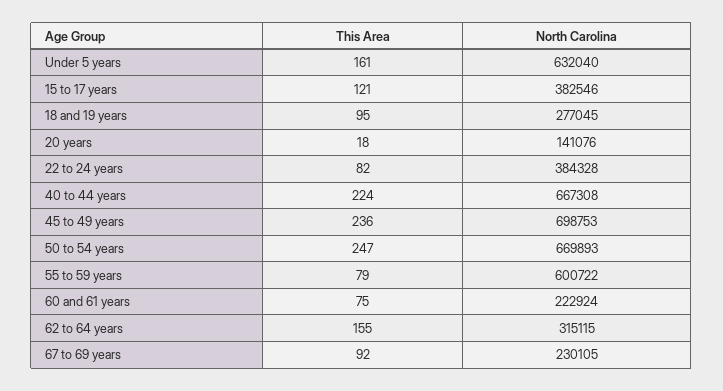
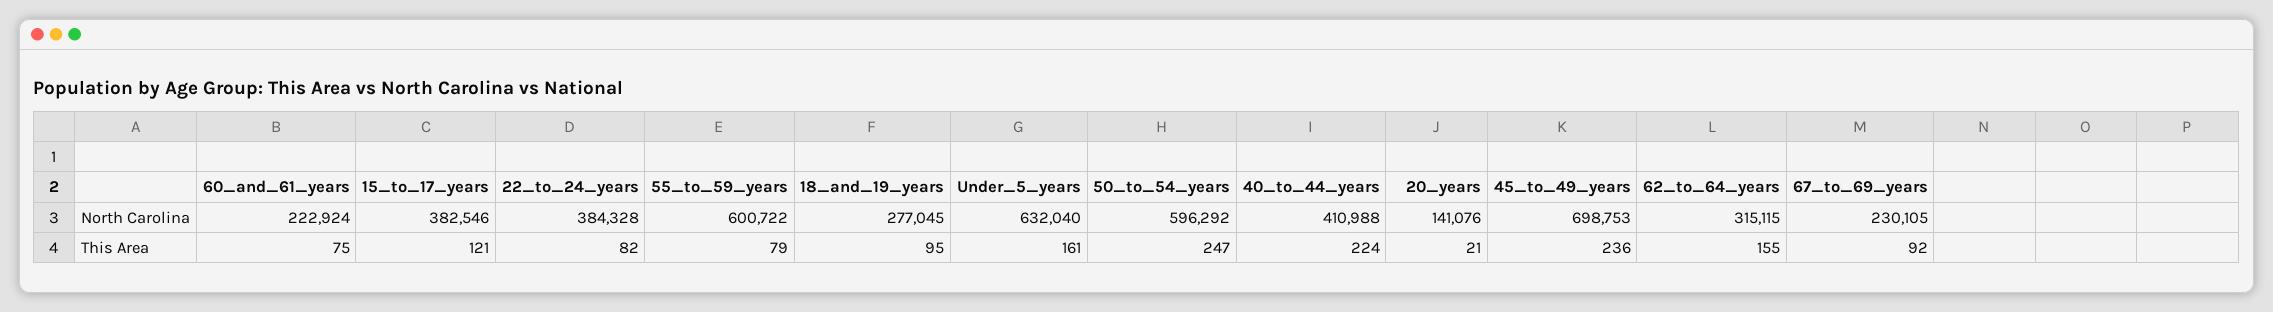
This Area, 20 years: 18 -> 21
North Carolina, 40 to 44 years: 667308 -> 410988
North Carolina, 50 to 54 years: 669893 -> 596292

